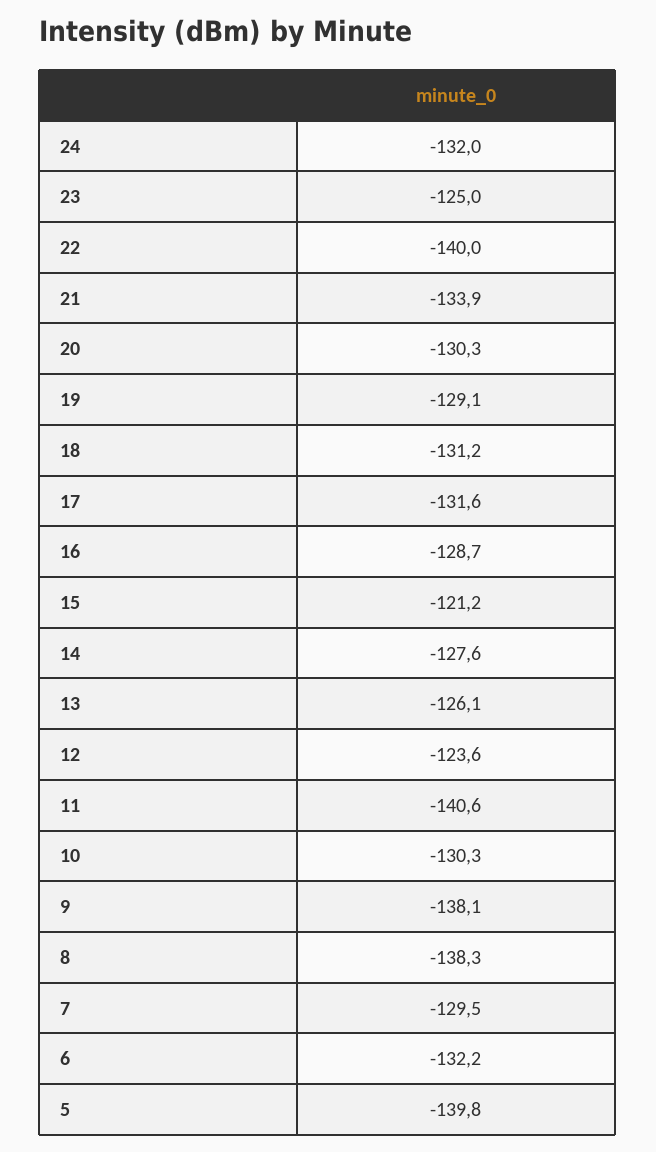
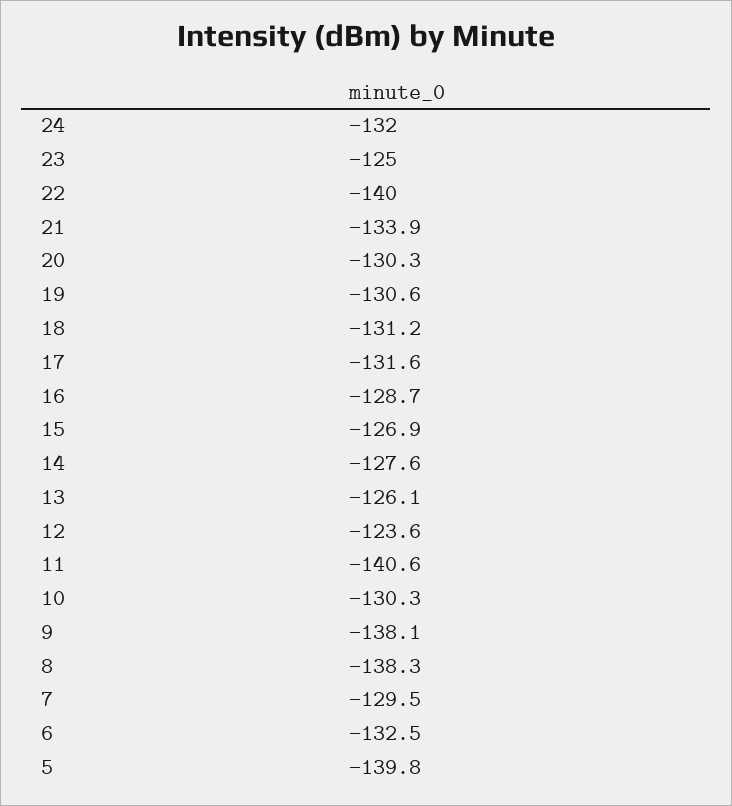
19: -129.1 -> -130.6
15: -121.2 -> -126.9
6: -132.2 -> -132.5

